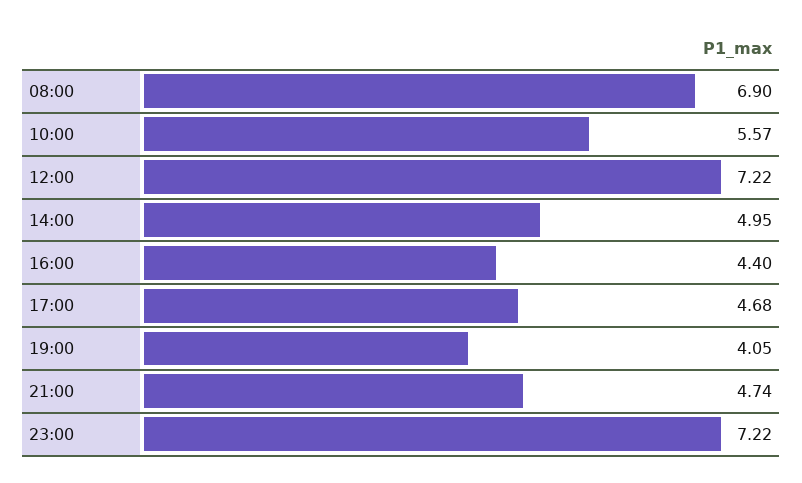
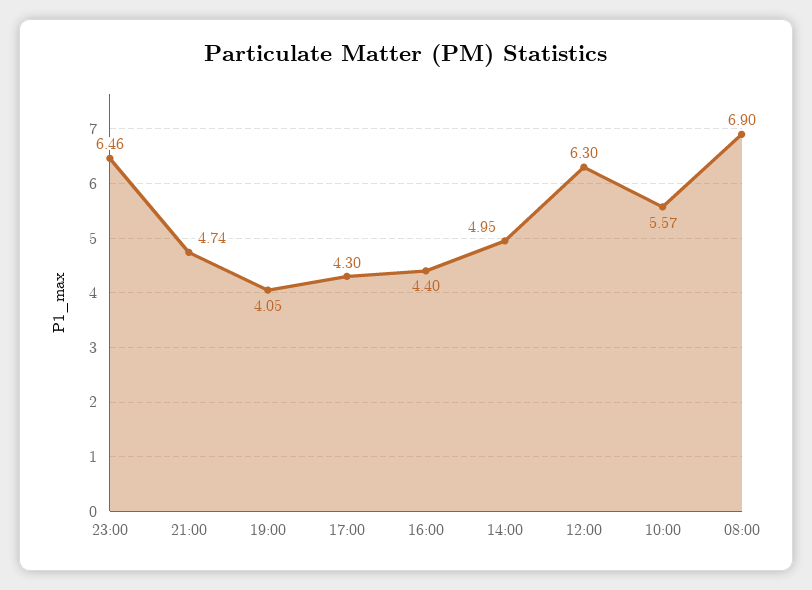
12:00: 7.22 -> 6.3
17:00: 4.68 -> 4.3
23:00: 7.22 -> 6.46

